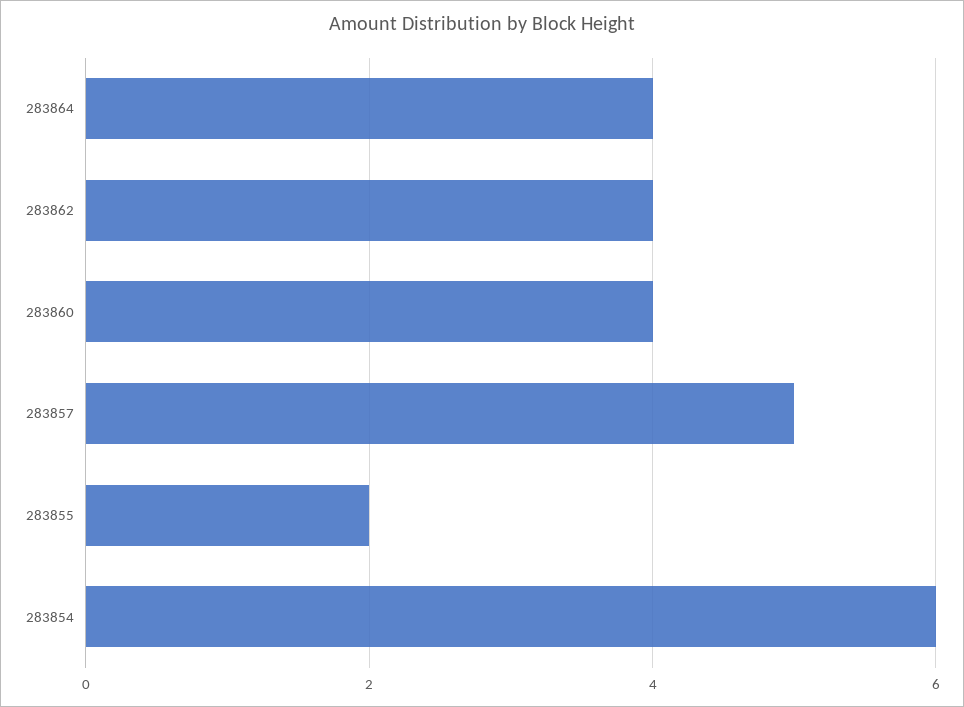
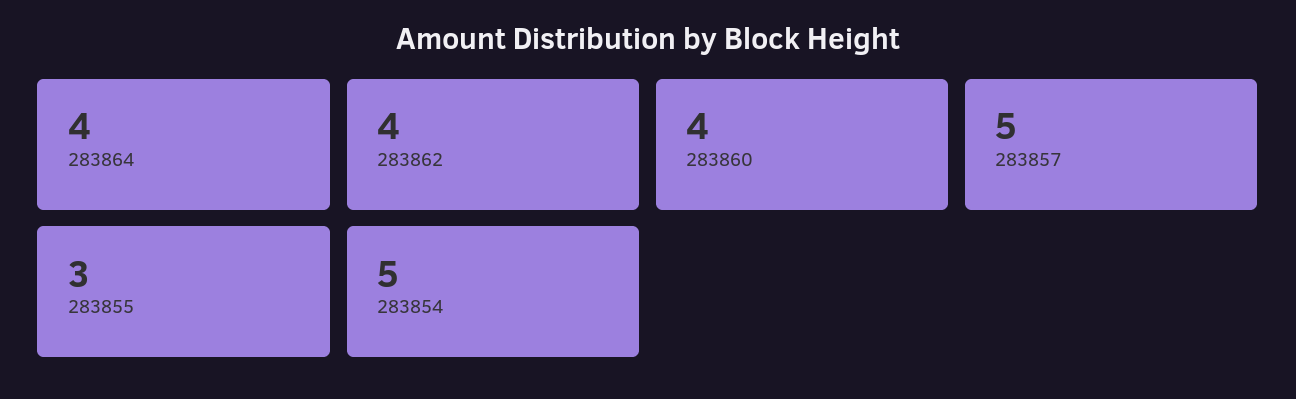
283855: 2 -> 3
283854: 6 -> 5

